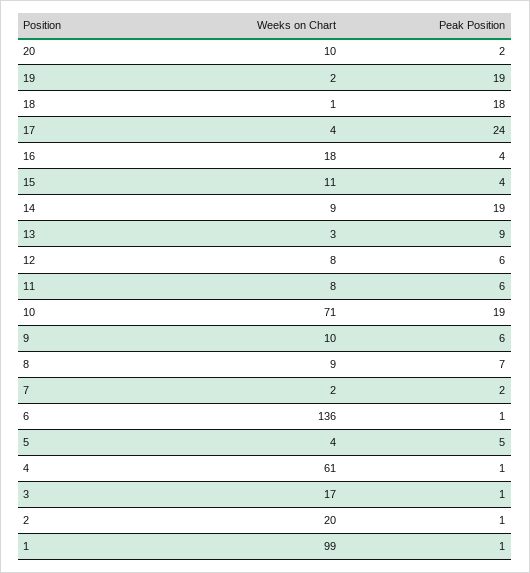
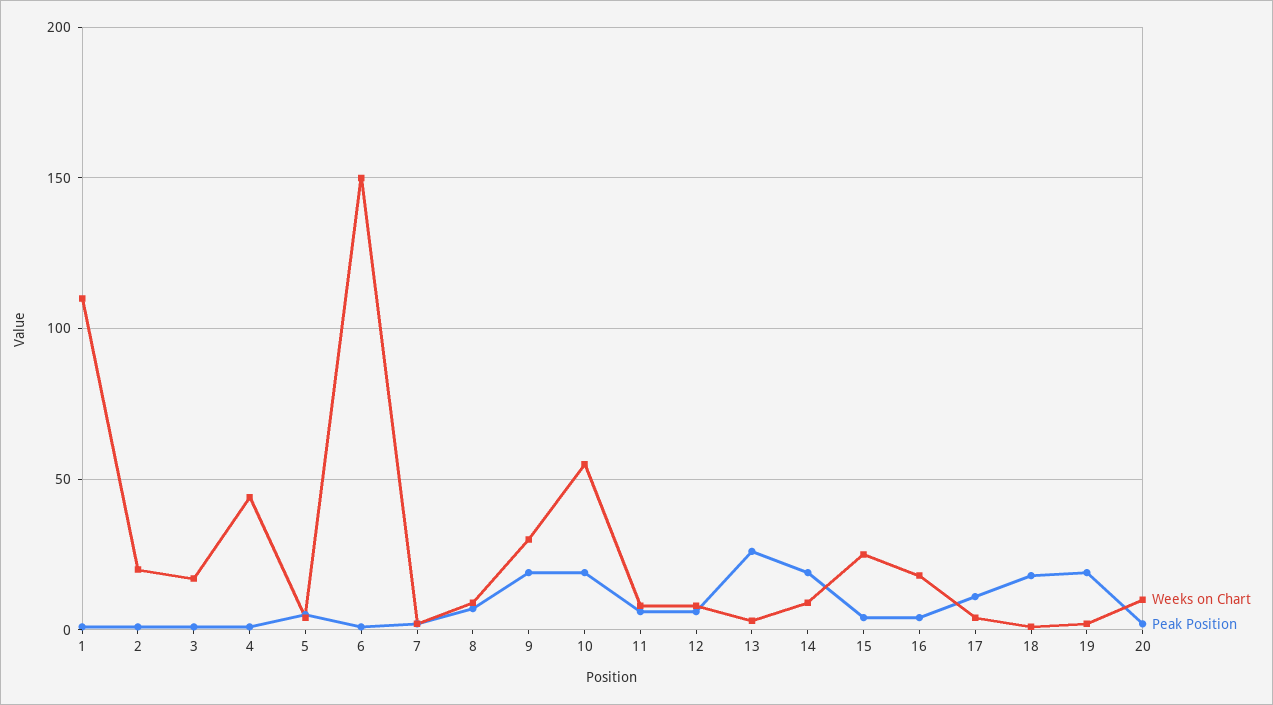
Peak Position, 17: 24 -> 10
Weeks on Chart, 15: 11 -> 25
Peak Position, 13: 9 -> 25
Weeks on Chart, 10: 71 -> 55
Weeks on Chart, 9: 10 -> 30
Peak Position, 9: 6 -> 20
Weeks on Chart, 6: 136 -> 150
Weeks on Chart, 4: 61 -> 45
Weeks on Chart, 1: 99 -> 110

